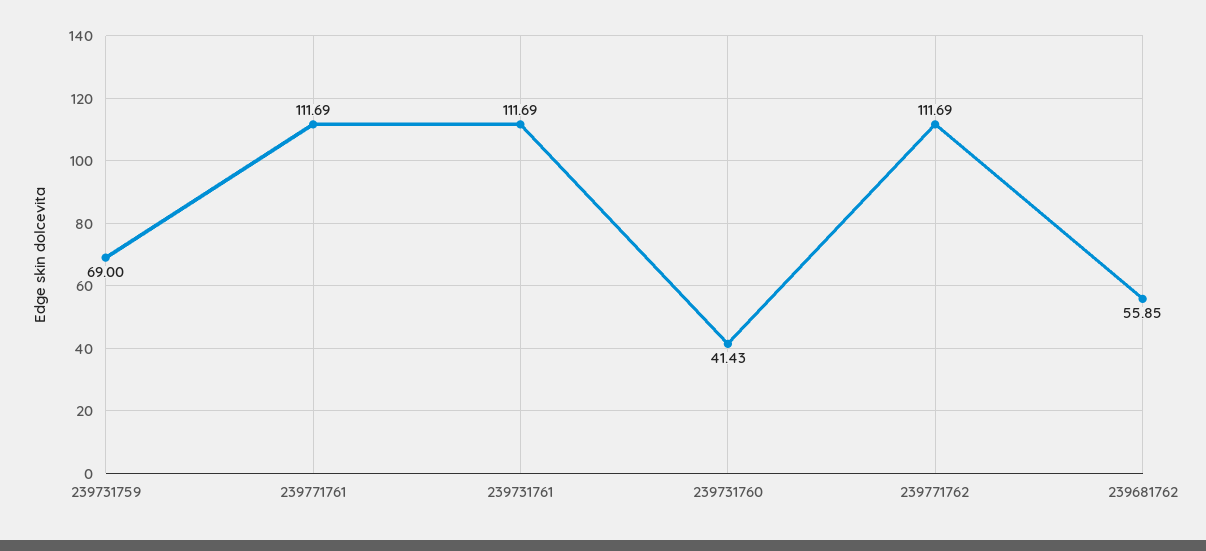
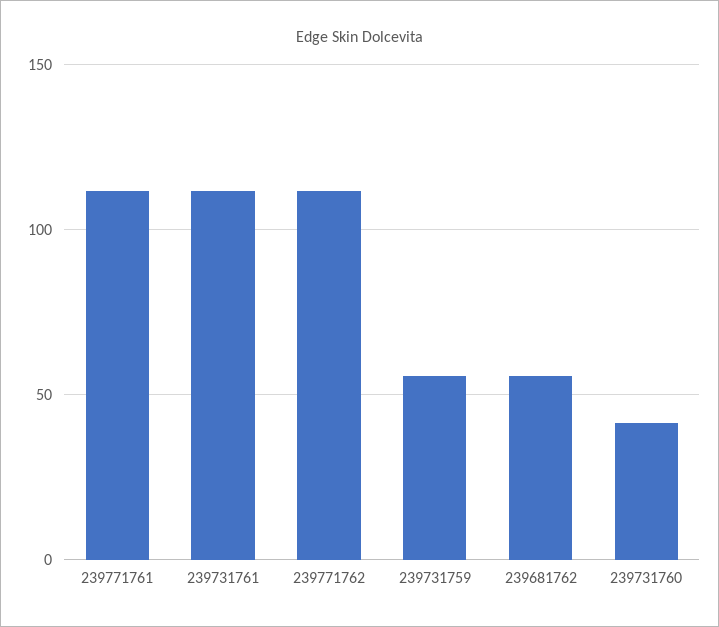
239731759: 69 -> 55

